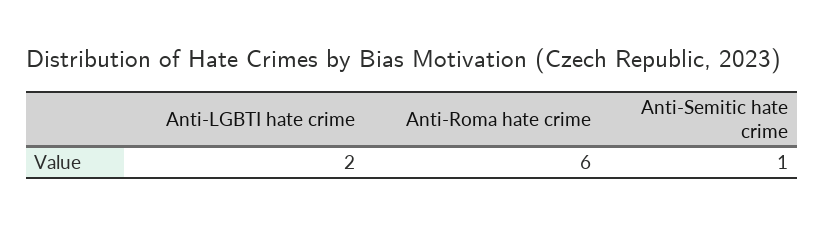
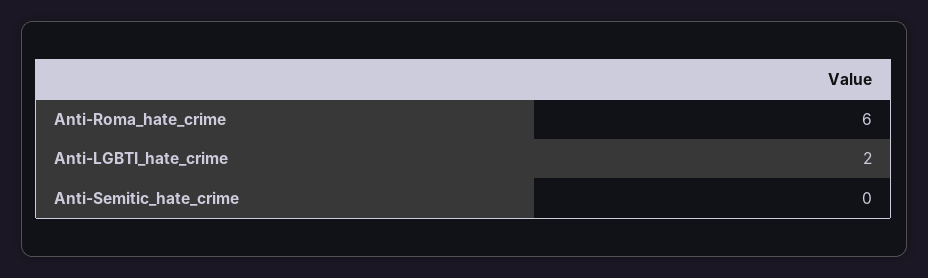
Anti-Semitic hate crime: 1 -> 0

